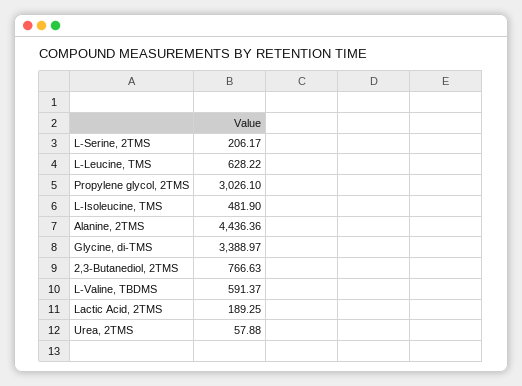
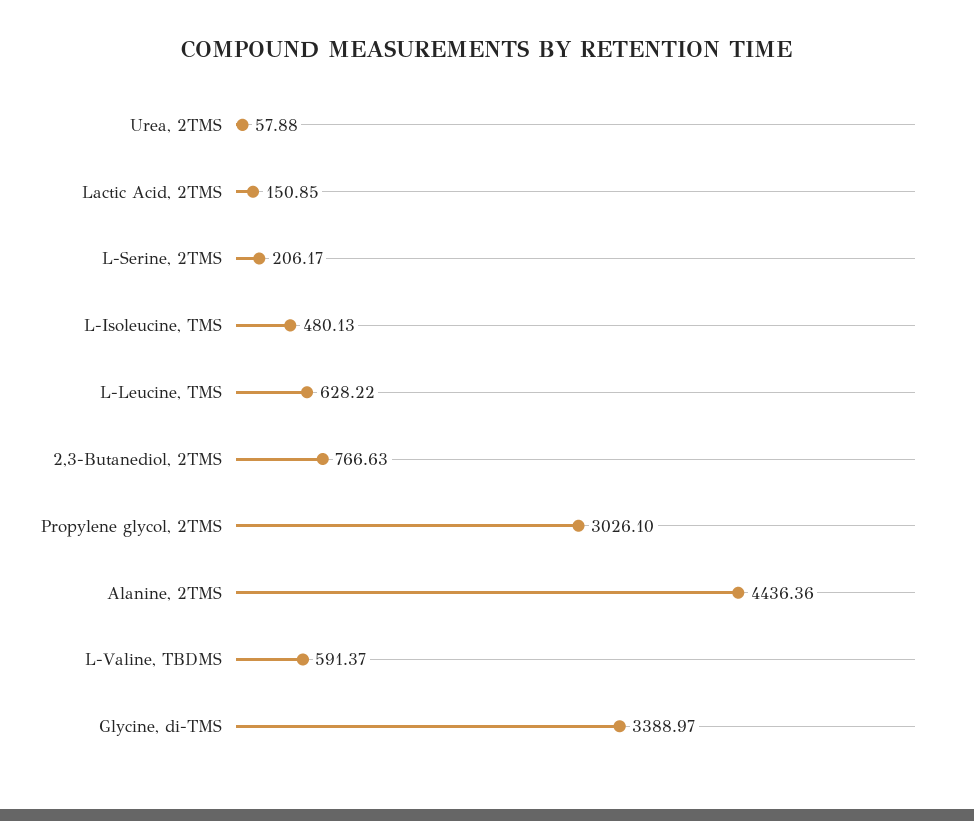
L-Isoleucine, TMS: 481.9 -> 480.13
Lactic Acid, 2TMS: 189.25 -> 150.85

